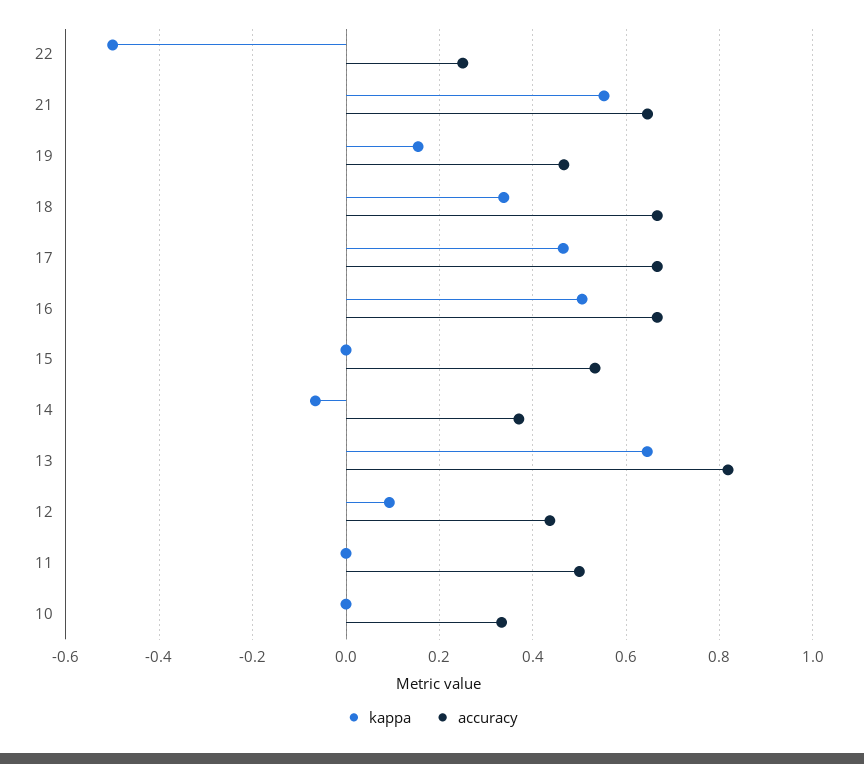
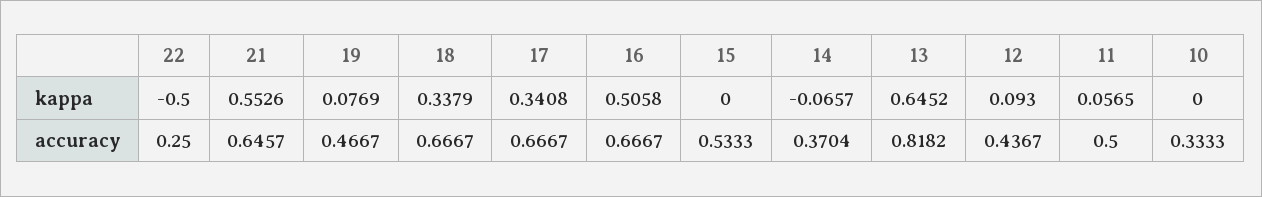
kappa, 19: 0.16 -> 0.0769
kappa, 17: 0.46 -> 0.3408
kappa, 11: 0 -> 0.0565

